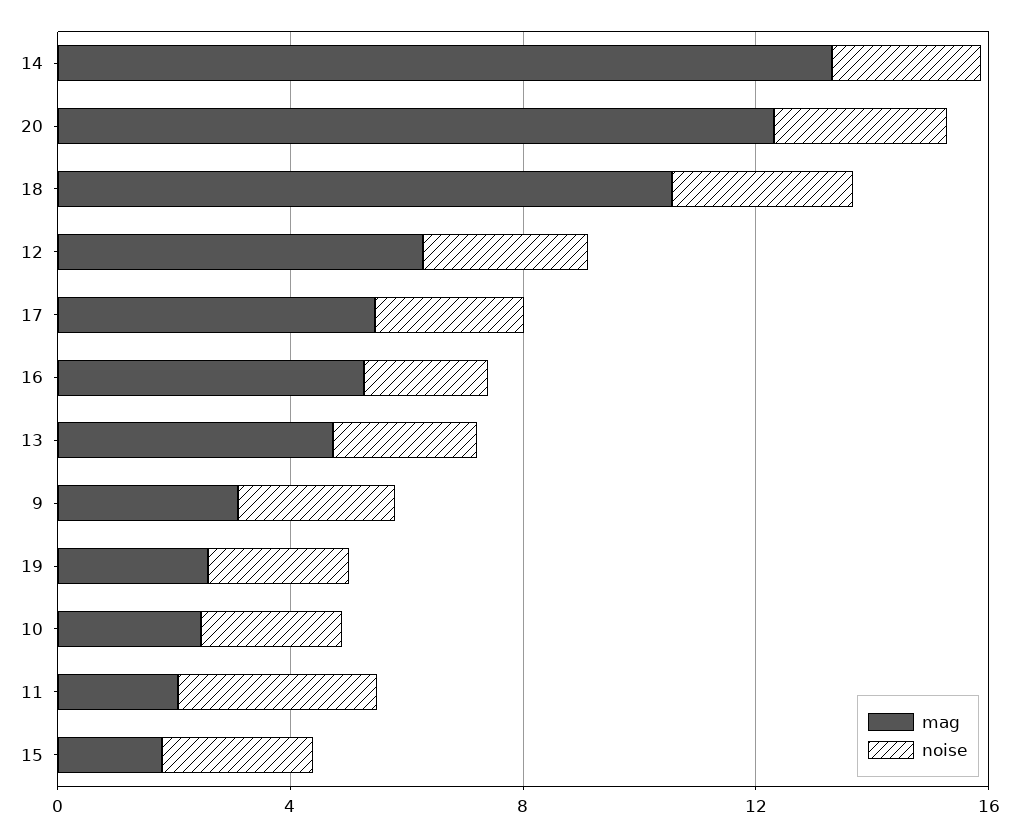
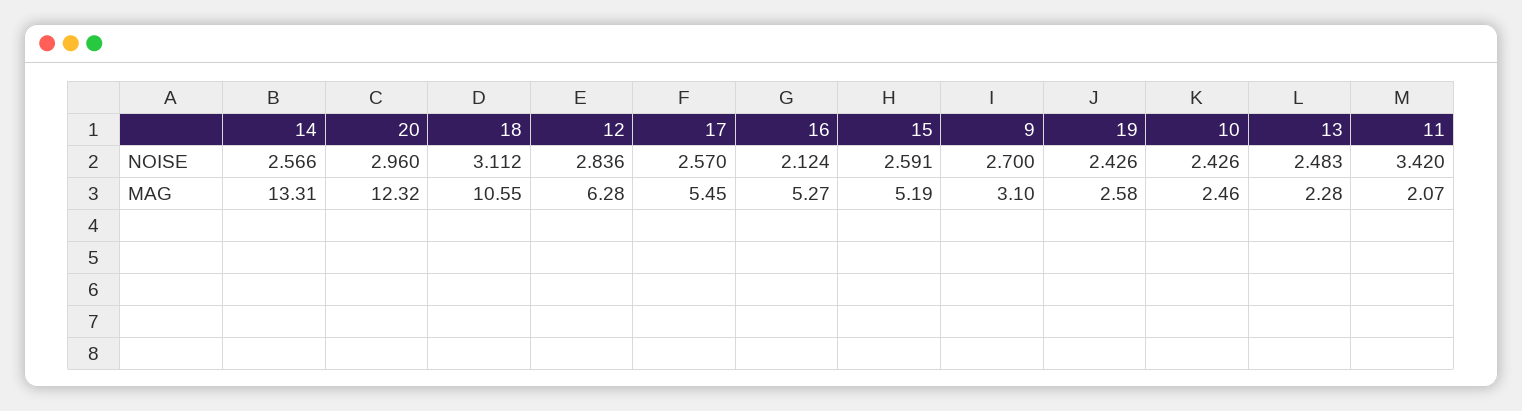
mag, 13: 5 -> 2.28
mag, 15: 2 -> 5.19

